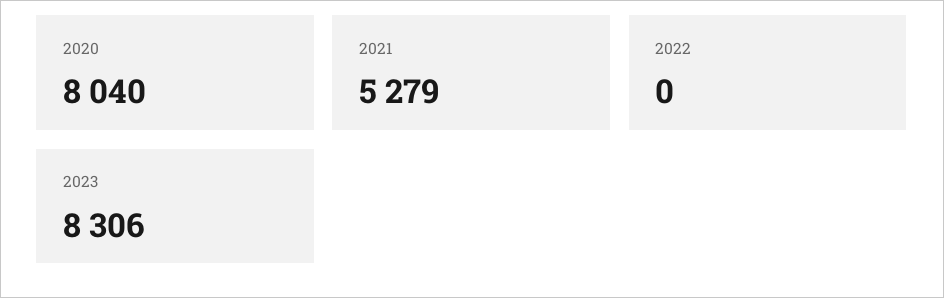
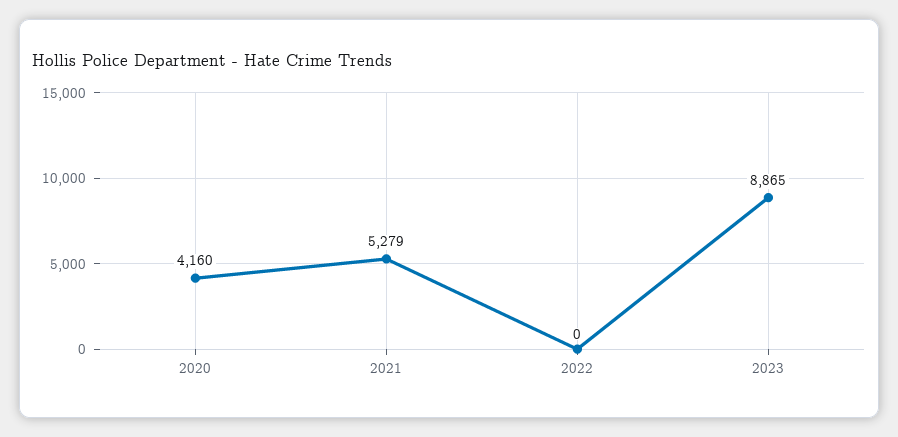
2020: 8040 -> 4160
2023: 8306 -> 8865

